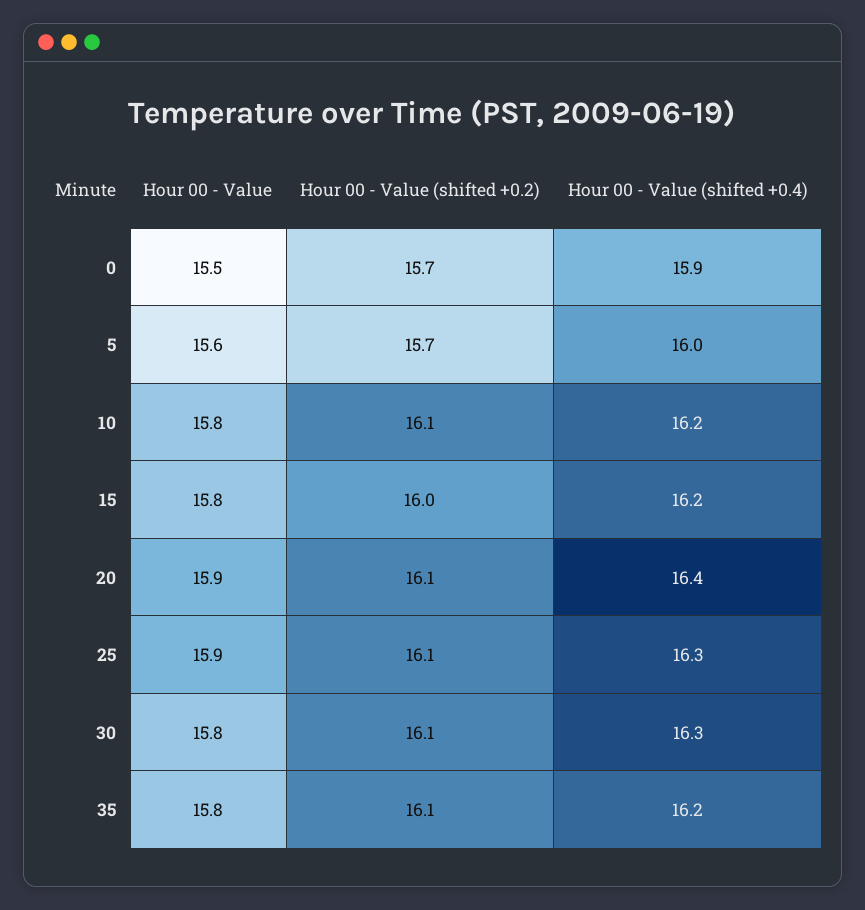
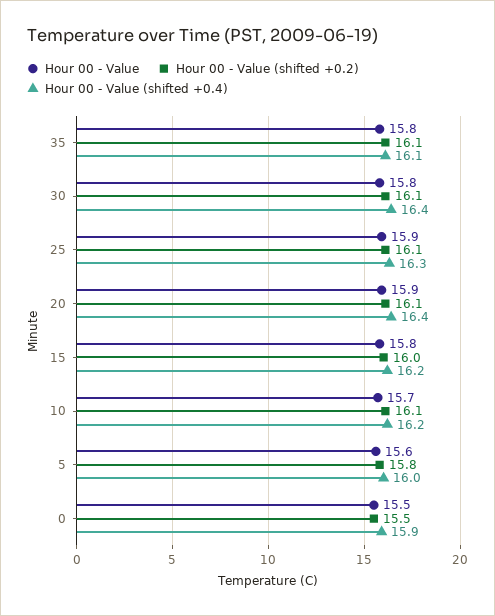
Hour 00 - Value (shifted +0.2), 0: 15.7 -> 15.5
Hour 00 - Value (shifted +0.2), 5: 15.7 -> 15.8
Hour 00 - Value, 10: 15.8 -> 15.7
Hour 00 - Value (shifted +0.4), 30: 16.3 -> 16.4
Hour 00 - Value (shifted +0.4), 35: 16.2 -> 16.1

